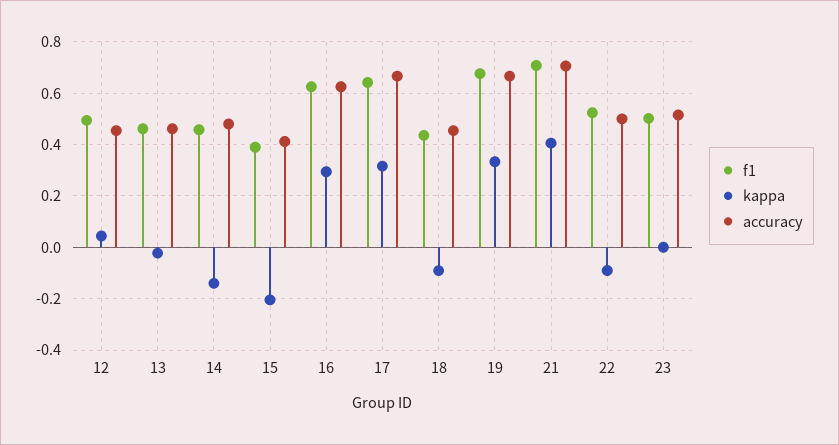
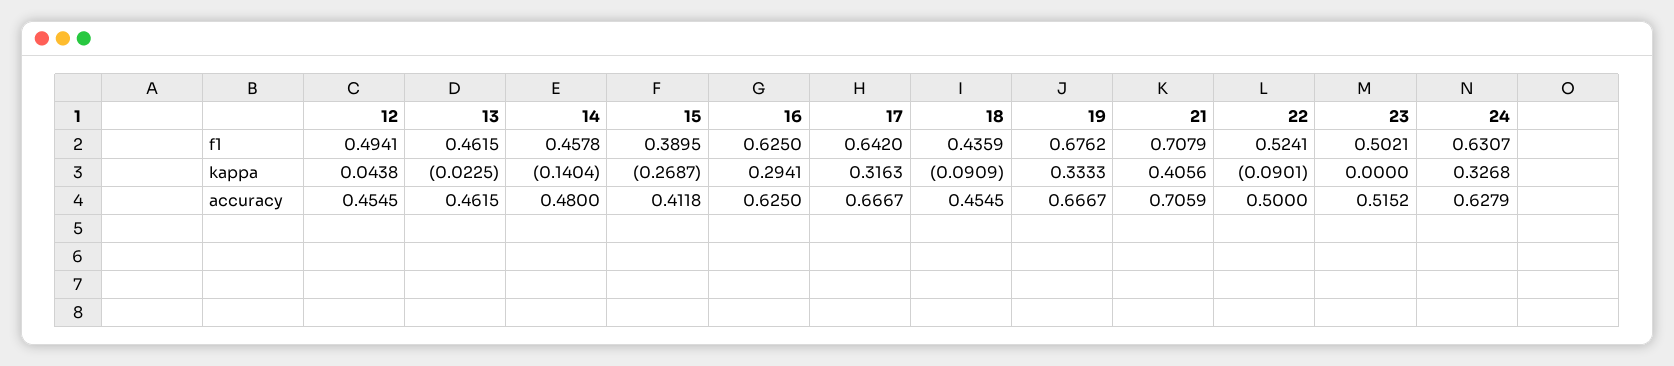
kappa, 15: -0.2 -> -0.2687
f1, 24: none -> 0.6307
kappa, 24: none -> 0.3268
accuracy, 24: none -> 0.6279

